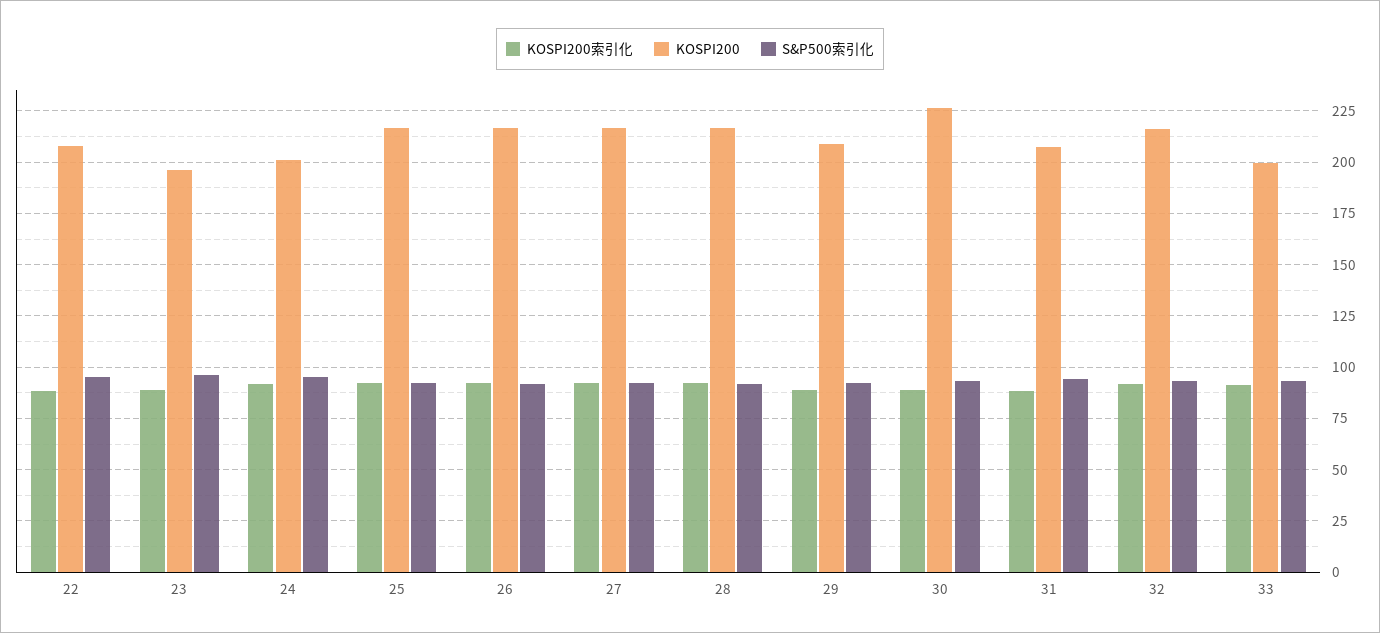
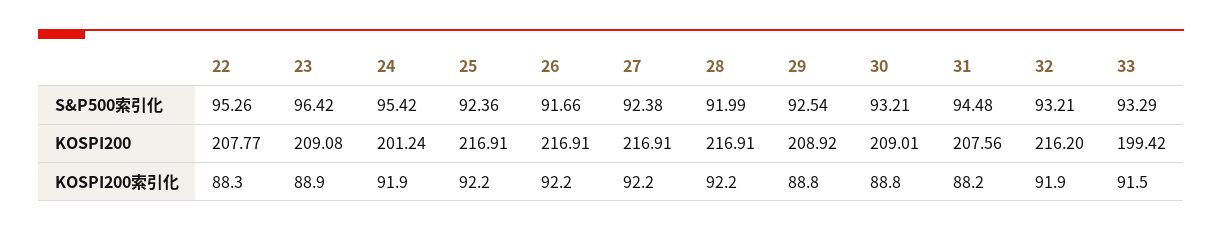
KOSPI200, 23: 195 -> 209.08
KOSPI200, 30: 225 -> 209.01

